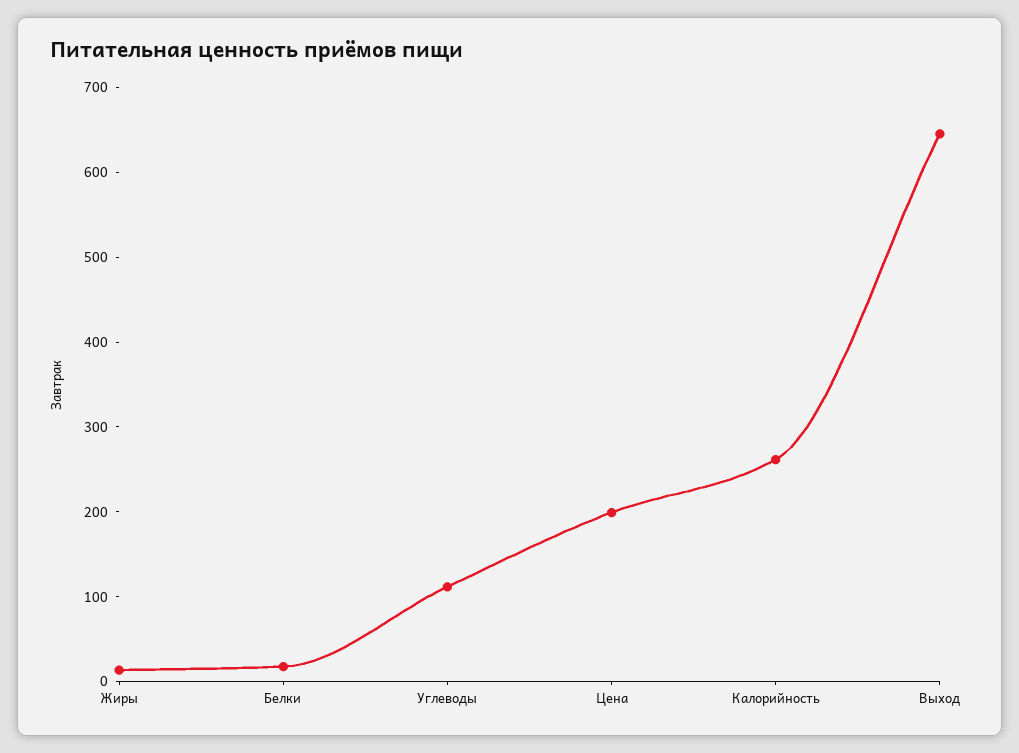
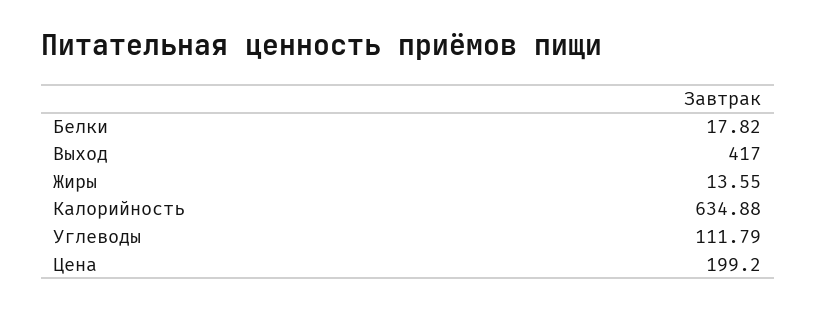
Калорийность: 260 -> 634.88
Выход: 640 -> 417

